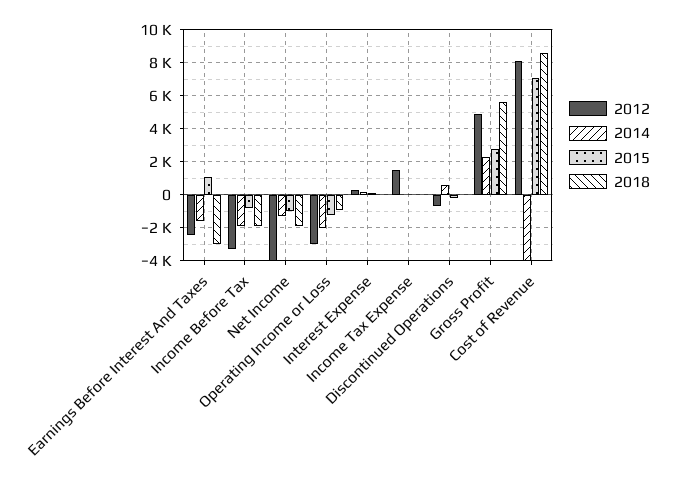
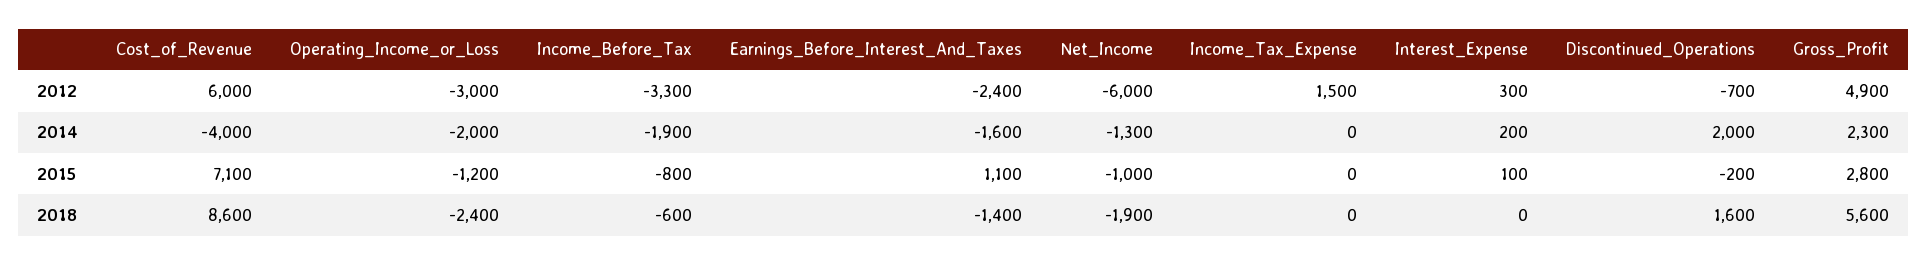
2018, Earnings Before Interest And Taxes: -3000 -> -1400
2018, Income Before Tax: -2000 -> -600
2012, Net Income: -4000 -> -6000
2018, Operating Income or Loss: -1000 -> -2400
2014, Discontinued Operations: 500 -> 2000
2018, Discontinued Operations: 0 -> 1600
2012, Cost of Revenue: 8000 -> 6000

